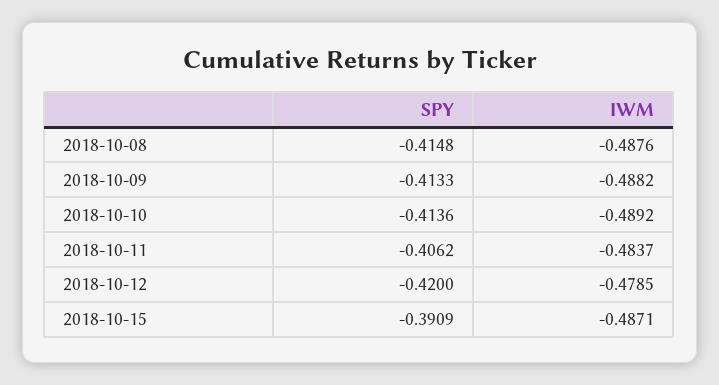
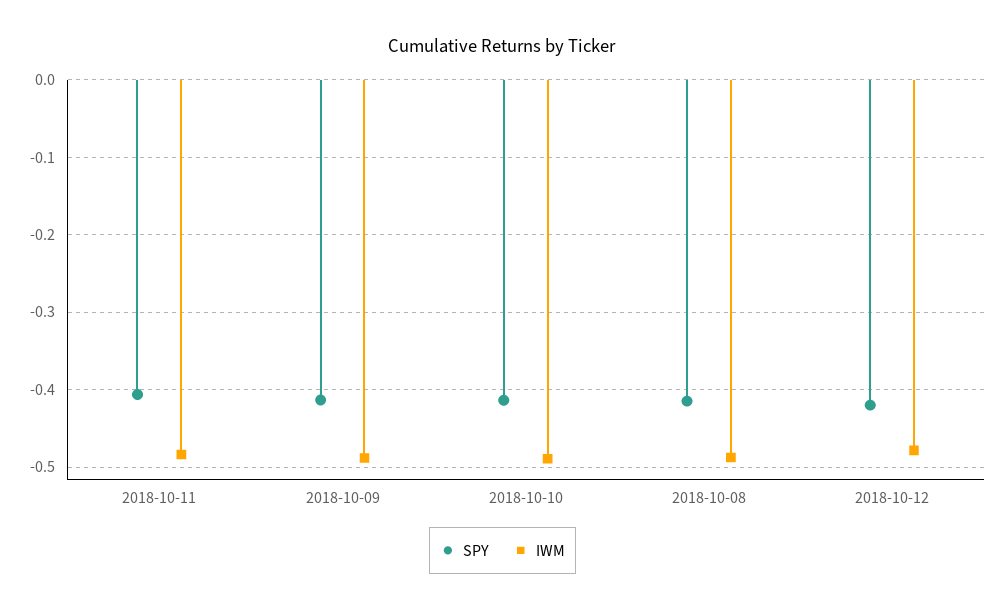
SPY, 2018-10-15: -0.3909 -> none
IWM, 2018-10-15: -0.4871 -> none

